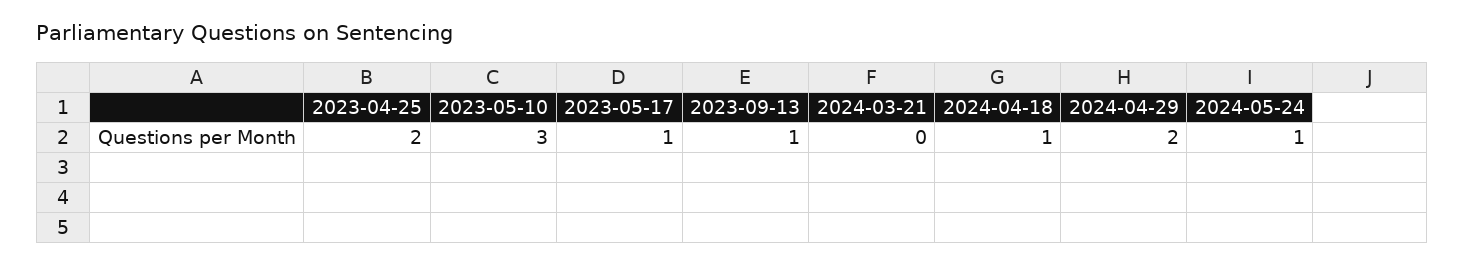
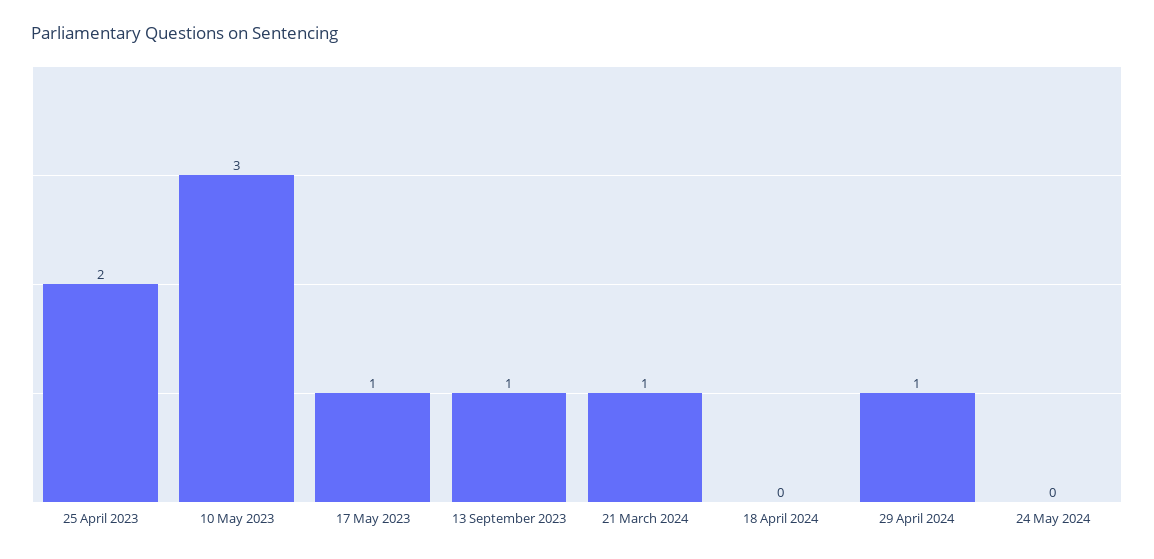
2024-03-21: 0 -> 1
2024-04-18: 1 -> 0
2024-04-29: 2 -> 1
2024-05-24: 1 -> 0

